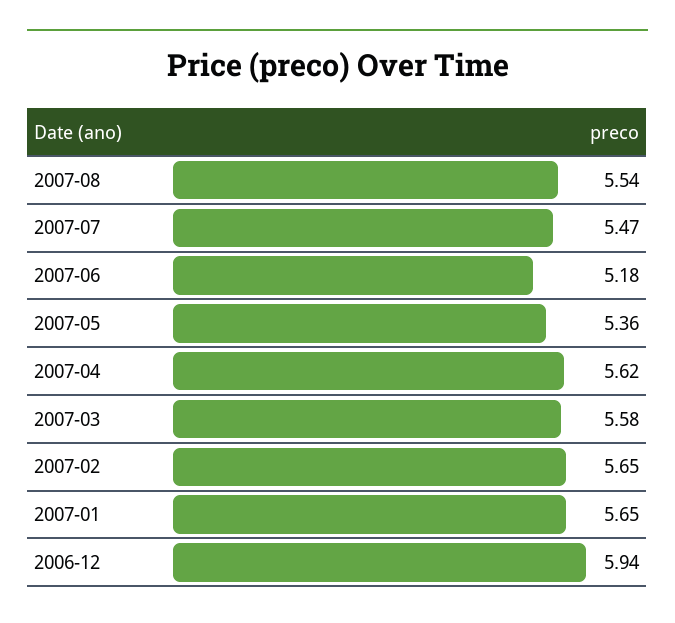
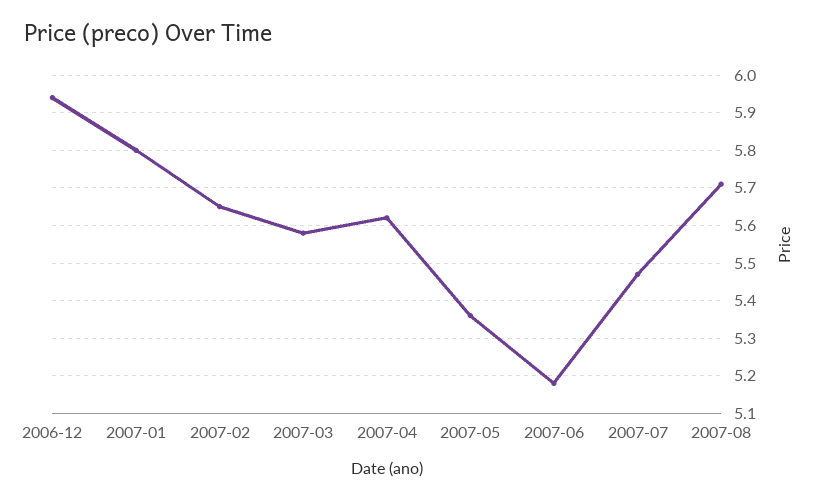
2007-08: 5.54 -> 5.7
2007-01: 5.65 -> 5.8

